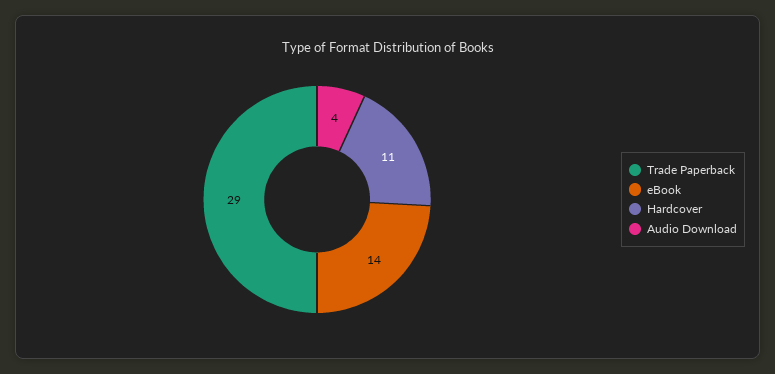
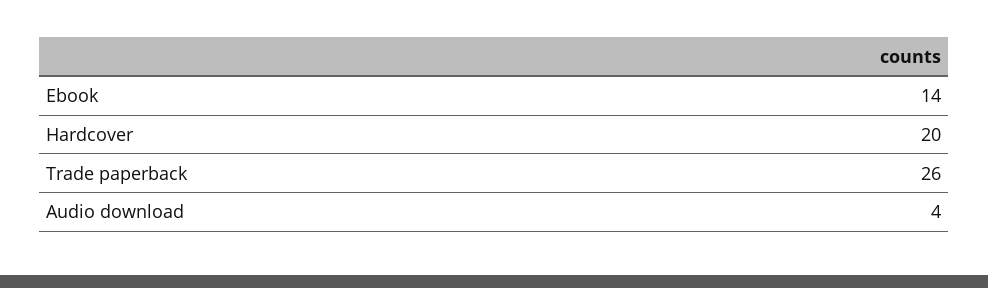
Trade Paperback: 29 -> 26
Hardcover: 11 -> 20

